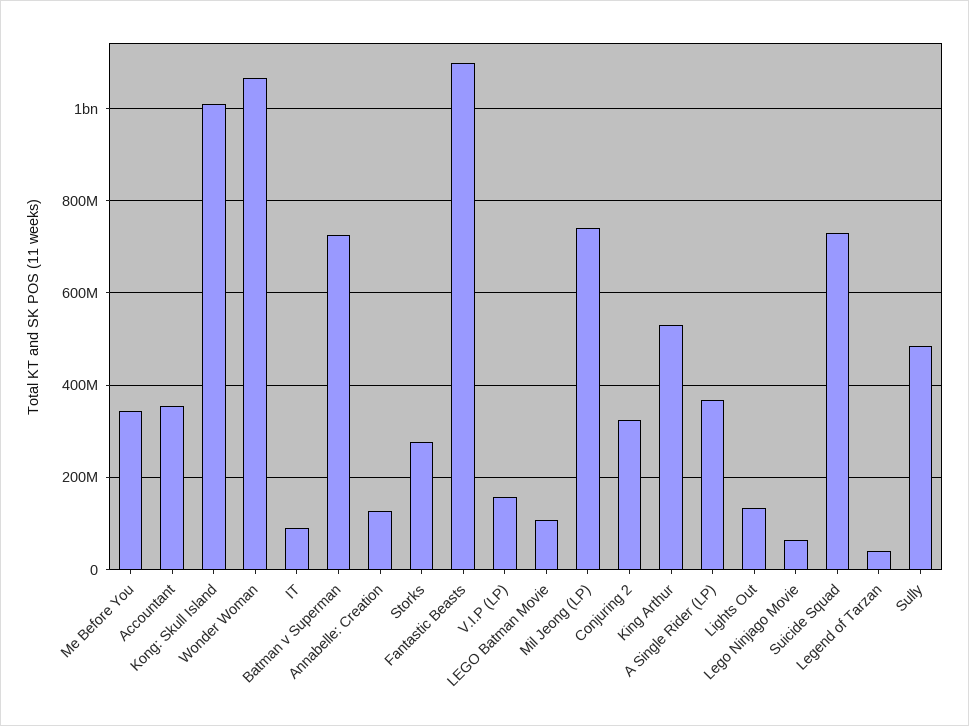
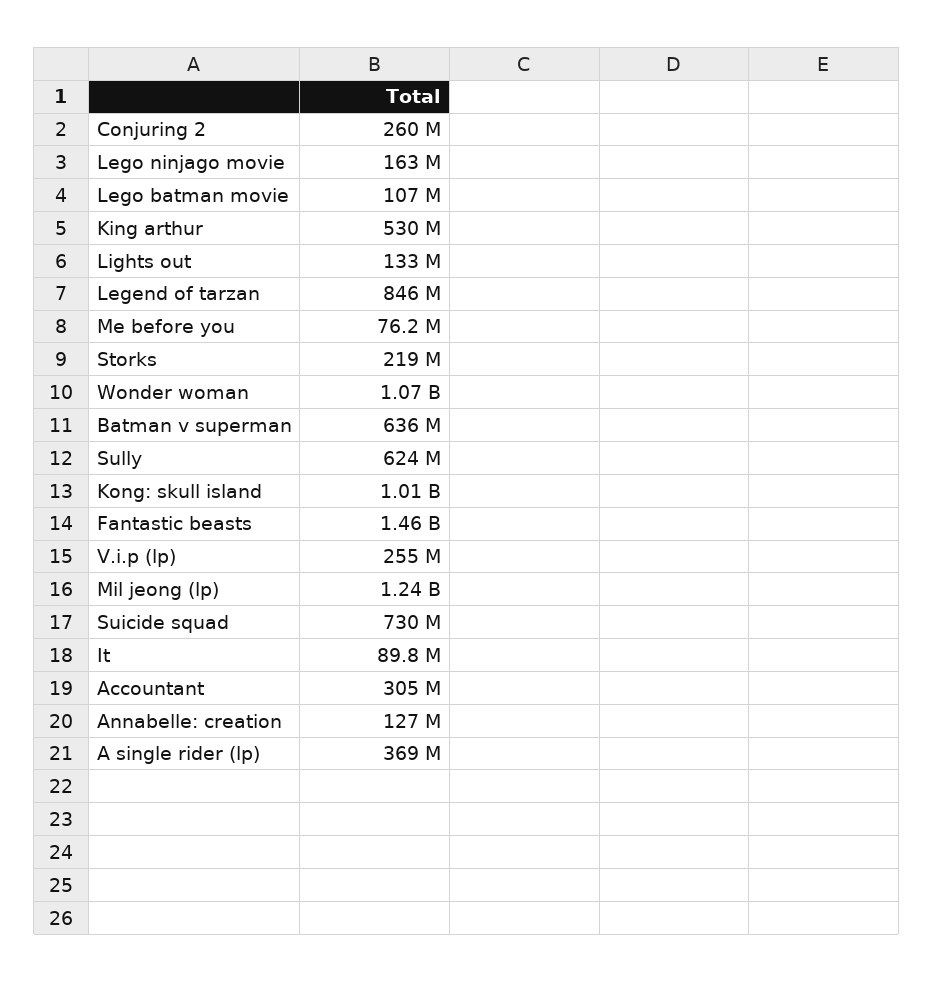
Me Before You: 340000000 -> 76200000
Accountant: 360000000 -> 305000000
Batman v Superman: 720000000 -> 636000000
Storks: 280000000 -> 219000000
Fantastic Beasts: 1100000000 -> 1460000000
V.I.P (LP): 160000000 -> 255000000
Mil Jeong (LP): 740000000 -> 1240000000
Conjuring 2: 320000000 -> 260000000
Lego Ninjago Movie: 60000000 -> 163000000
Legend of Tarzan: 40000000 -> 846000000
Sully: 480000000 -> 624000000

